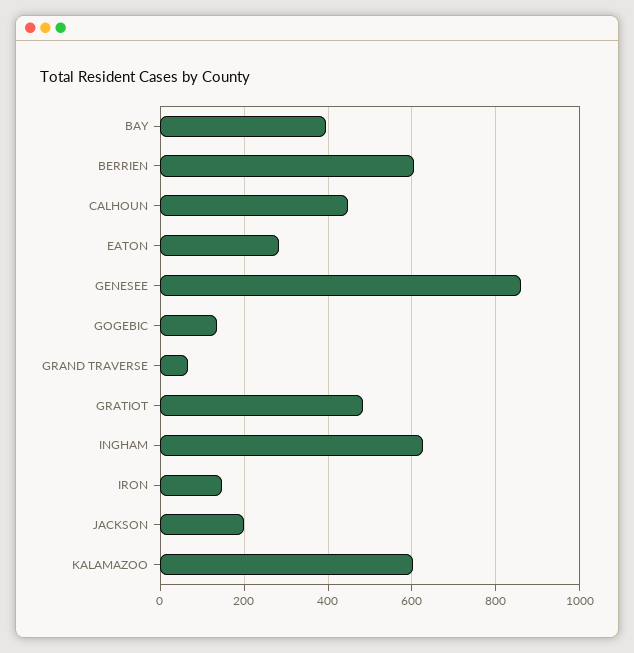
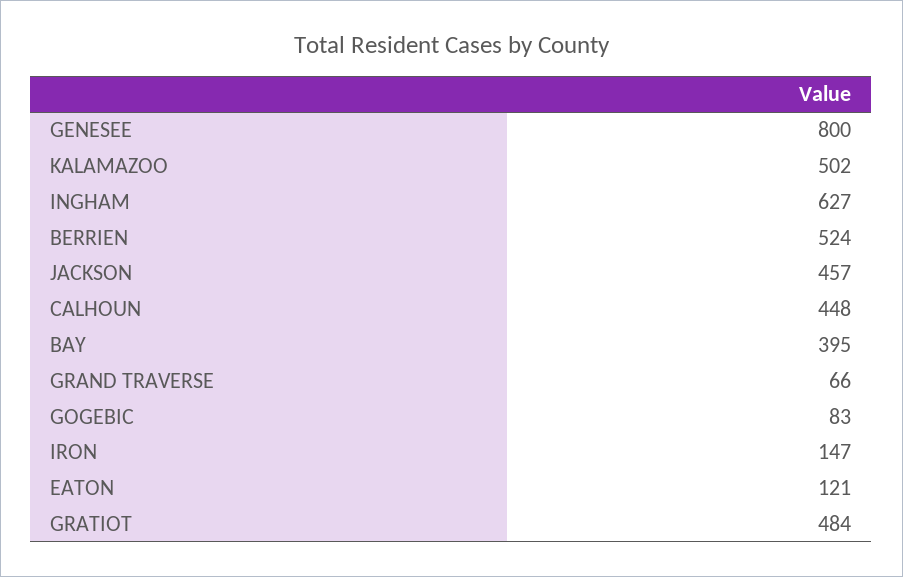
BERRIEN: 600 -> 524
EATON: 280 -> 121
GENESEE: 860 -> 800
GOGEBIC: 140 -> 83
JACKSON: 200 -> 457
KALAMAZOO: 600 -> 502

